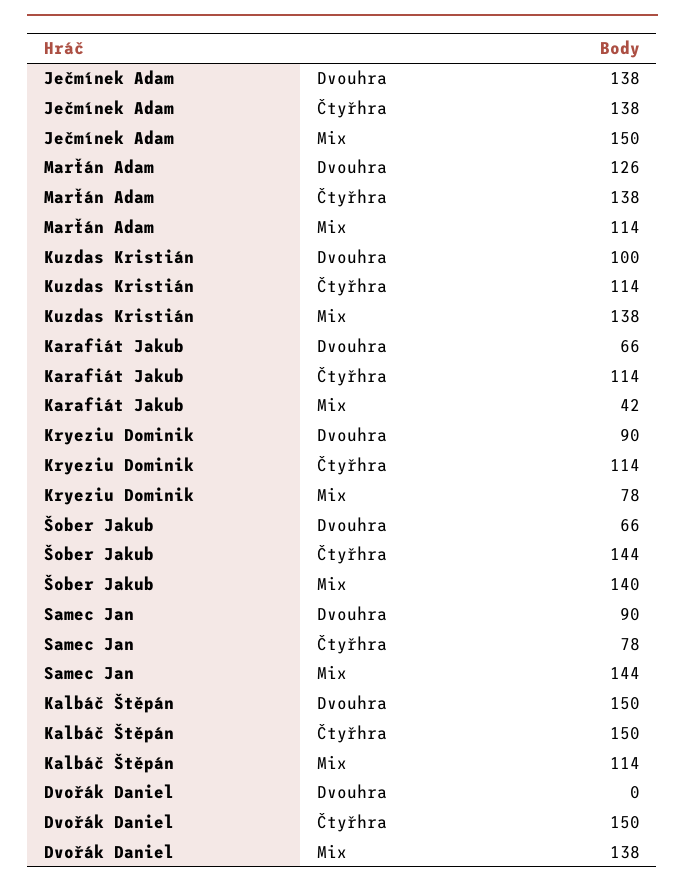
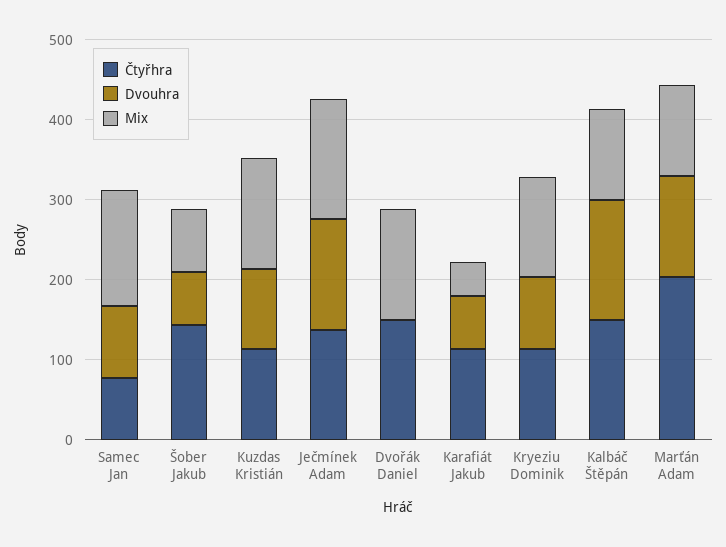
Čtyřhra, Marťán Adam: 138 -> 200
Mix, Kryeziu Dominik: 78 -> 120
Mix, Šober Jakub: 140 -> 80

